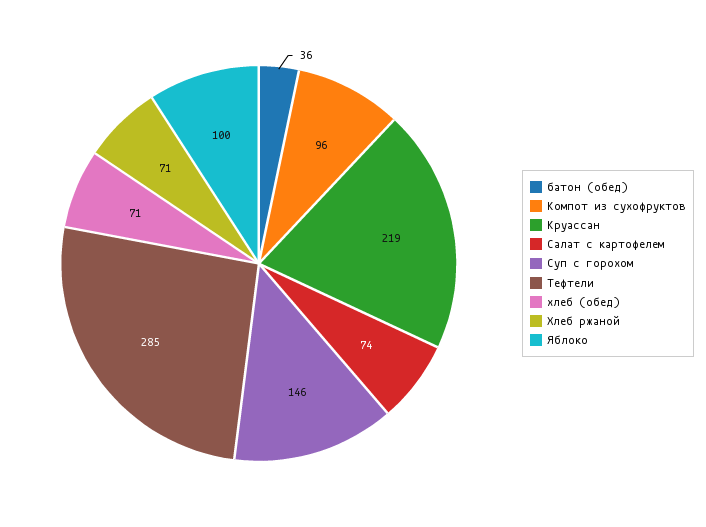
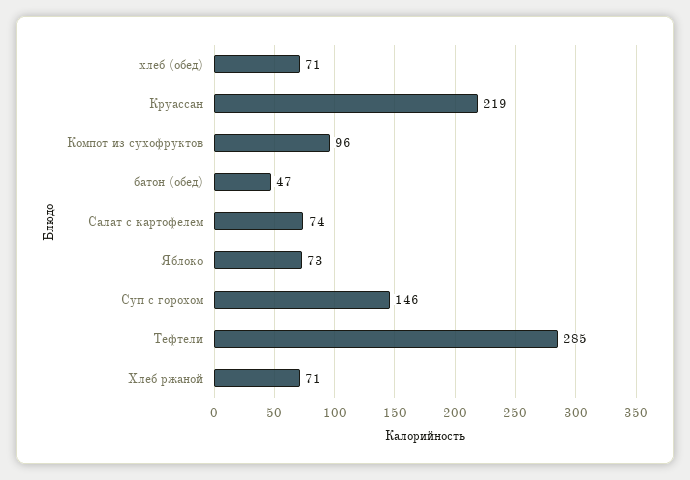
батон (обед): 36 -> 47
Яблоко: 100 -> 73

